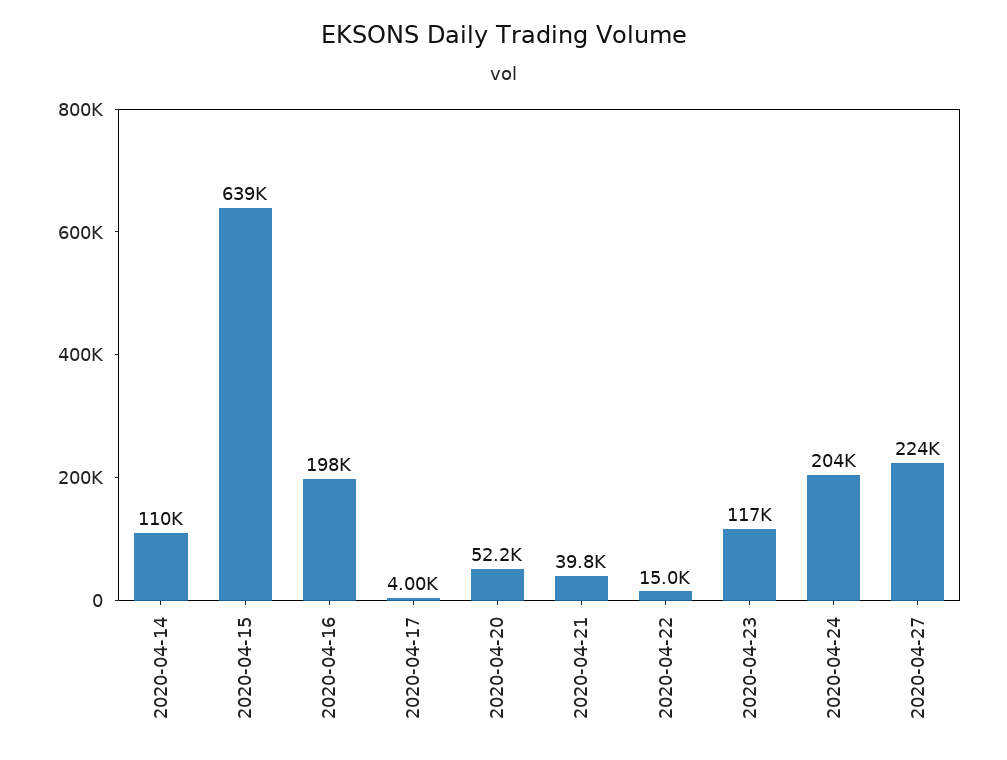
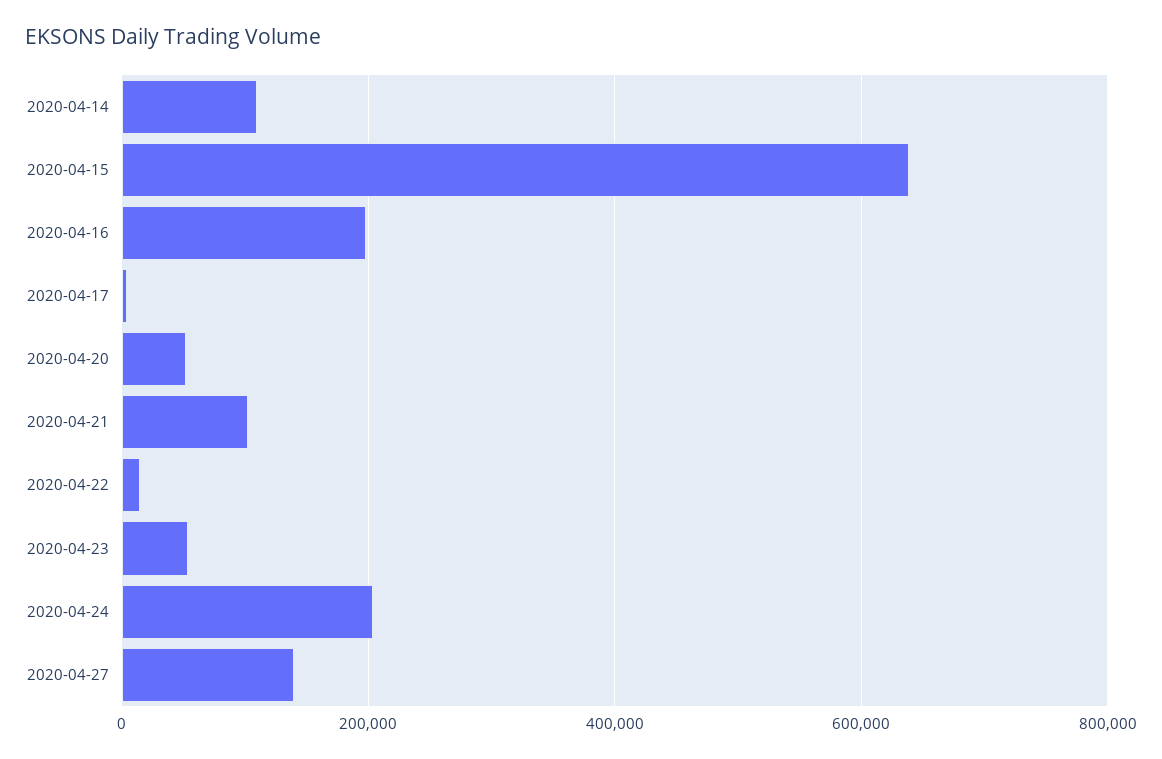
2020-04-21: 39800 -> 100000
2020-04-23: 117000 -> 60000
2020-04-27: 224000 -> 140000

